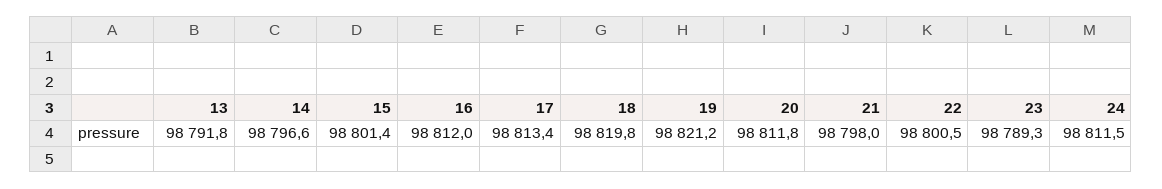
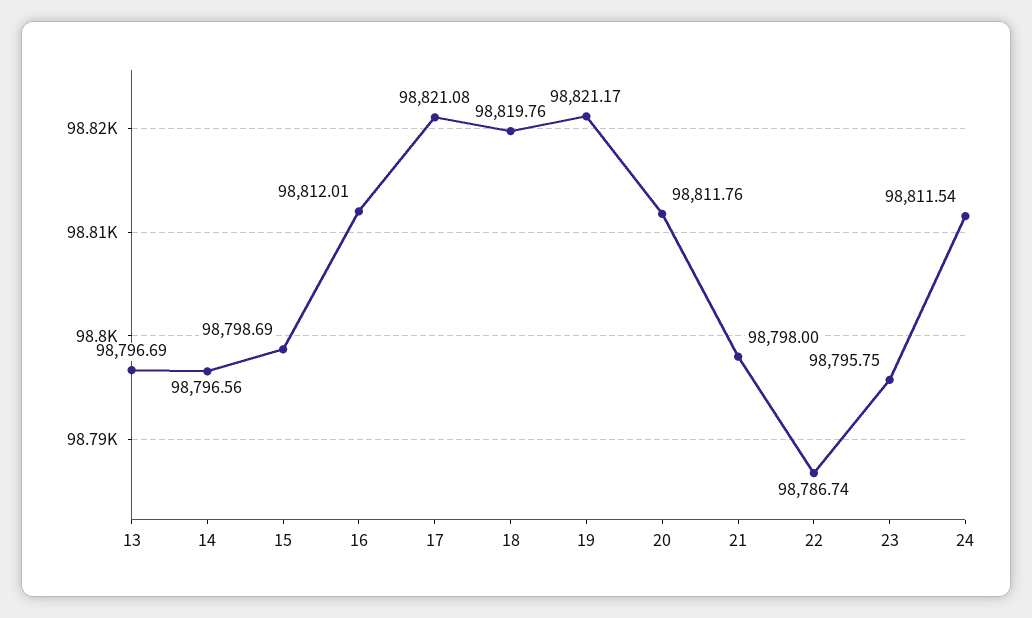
13: 98791.8 -> 98796.69
15: 98801.4 -> 98798.69
17: 98813.4 -> 98821.08
22: 98800.5 -> 98786.74
23: 98789.3 -> 98795.75

